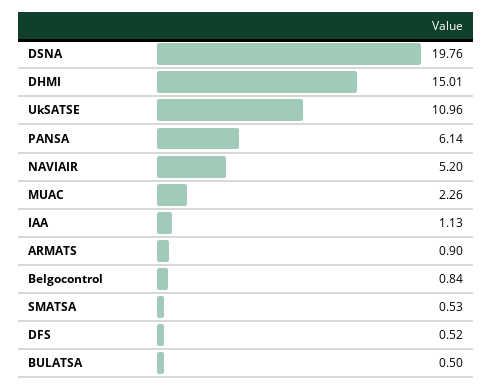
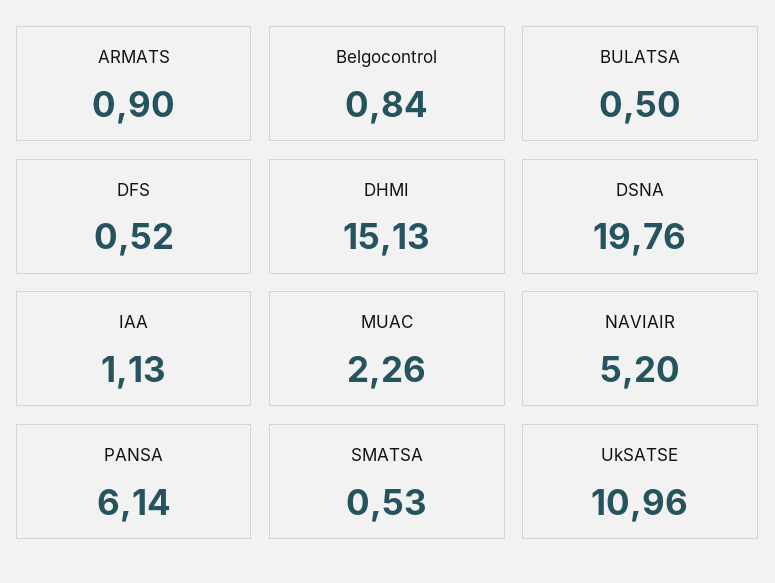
DHMI: 15.01 -> 15.13

